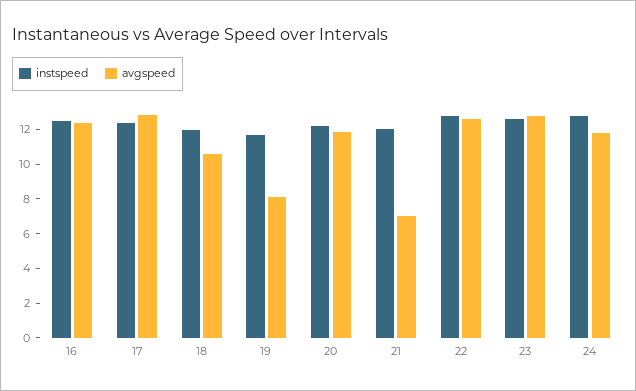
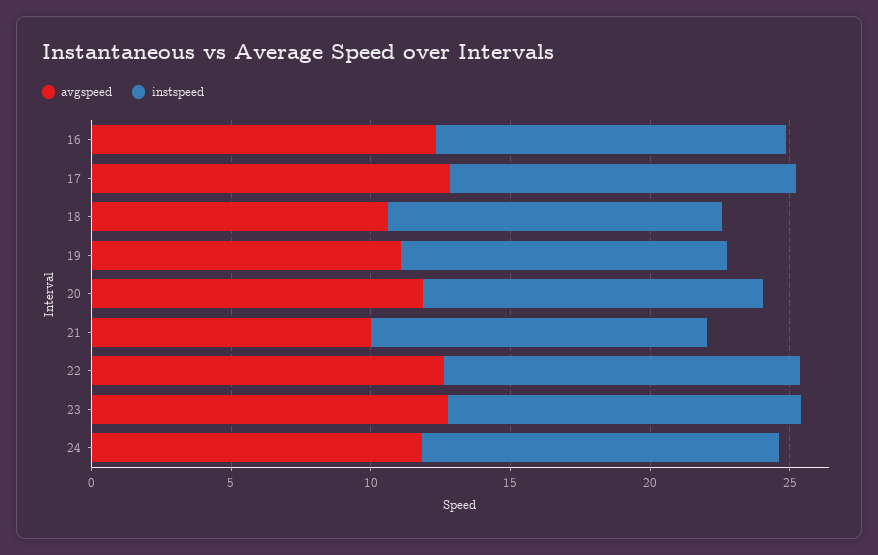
avgspeed, 19: 8 -> 11
avgspeed, 21: 7 -> 10

